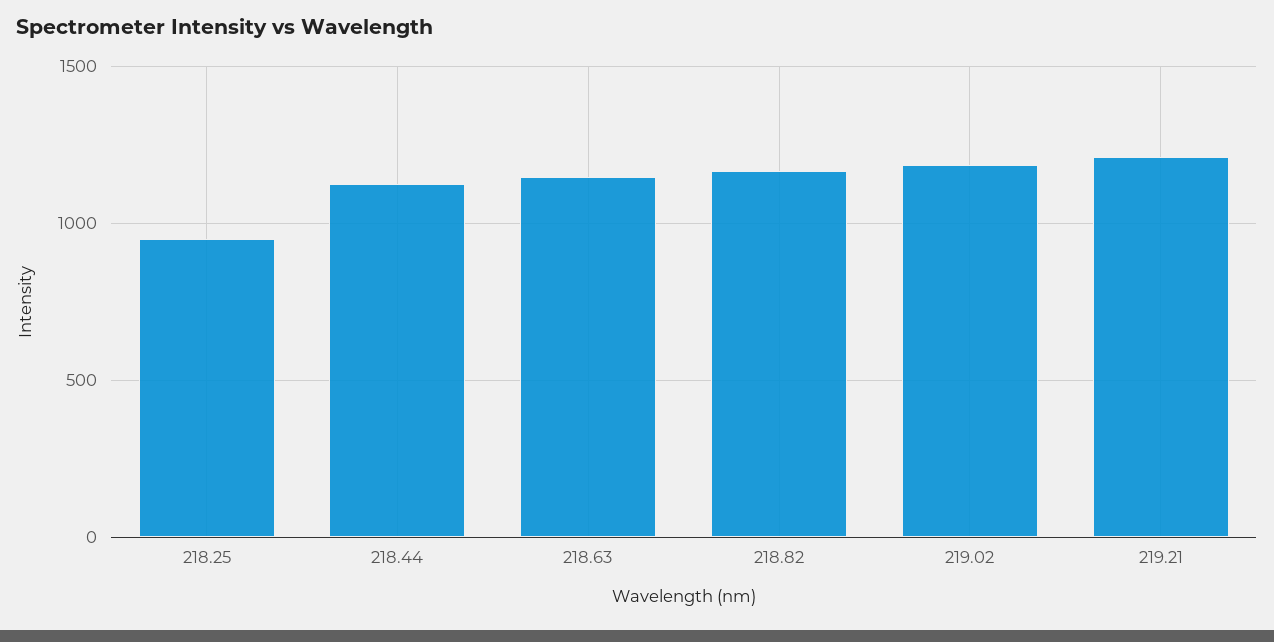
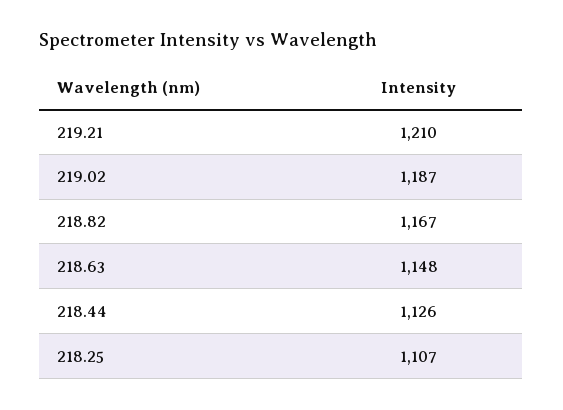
218.25: 950 -> 1107

